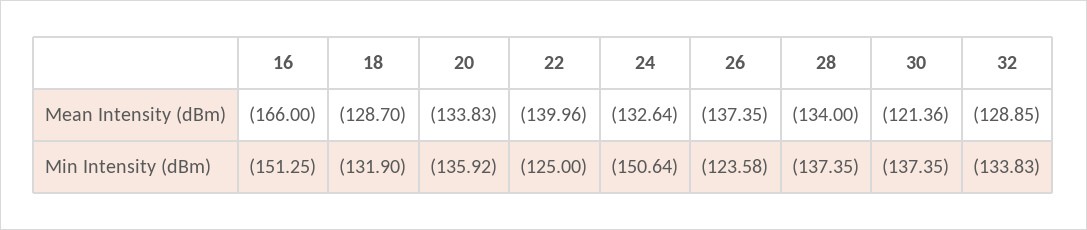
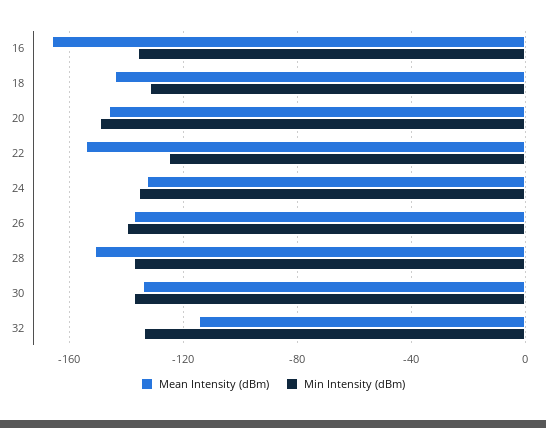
Mean Intensity (dBm), 18: -128.7 -> -145
Mean Intensity (dBm), 20: -133.83 -> -145
Mean Intensity (dBm), 22: -139.96 -> -155
Mean Intensity (dBm), 28: -134 -> -150
Mean Intensity (dBm), 30: -121.36 -> -135
Mean Intensity (dBm), 32: -128.85 -> -115
Min Intensity (dBm), 16: -151.25 -> -135
Min Intensity (dBm), 20: -135.92 -> -150
Min Intensity (dBm), 24: -150.64 -> -135
Min Intensity (dBm), 26: -123.58 -> -140

